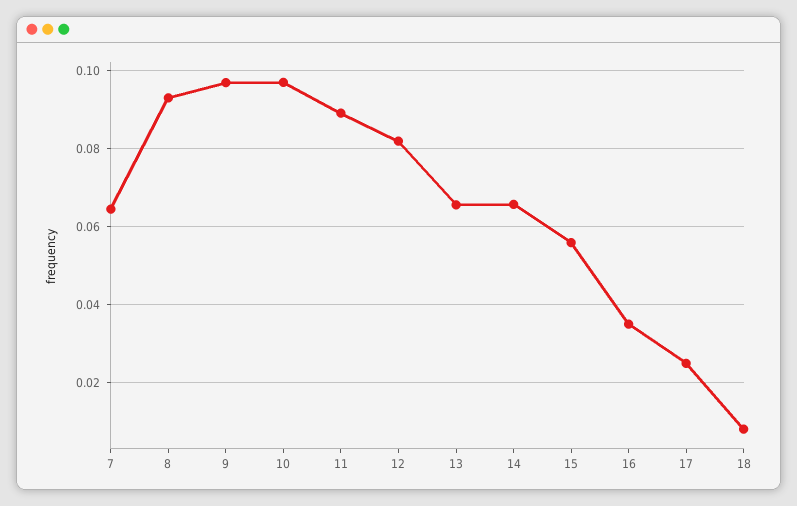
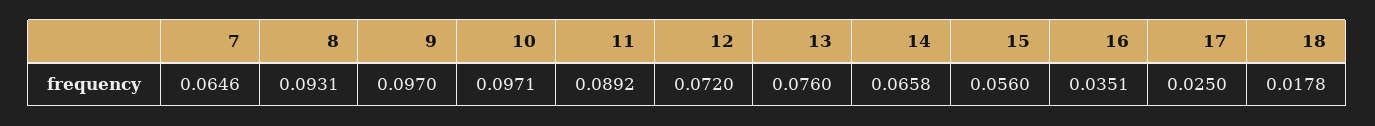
12: 0.082 -> 0.072
13: 0.066 -> 0.076
18: 0.008 -> 0.0178

